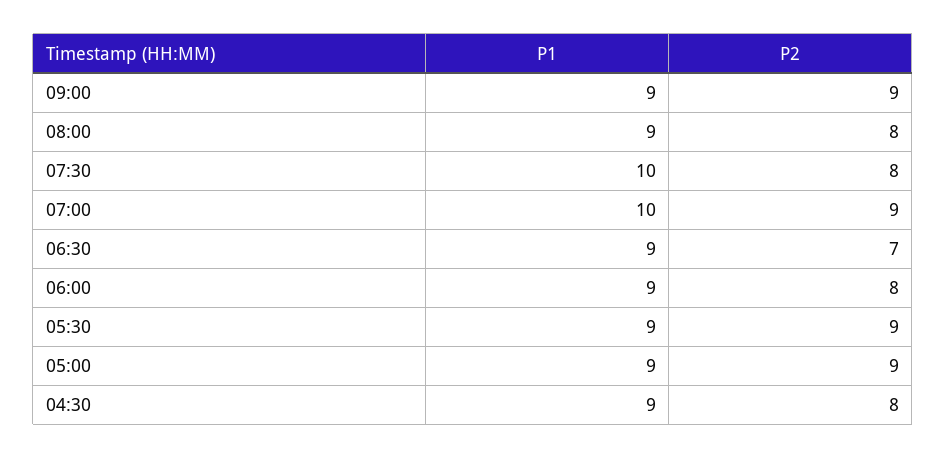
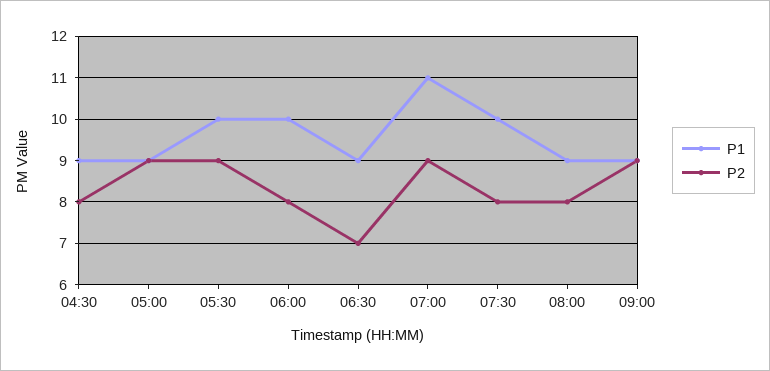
P1, 07:00: 10 -> 11
P1, 06:00: 9 -> 10
P1, 05:30: 9 -> 10

